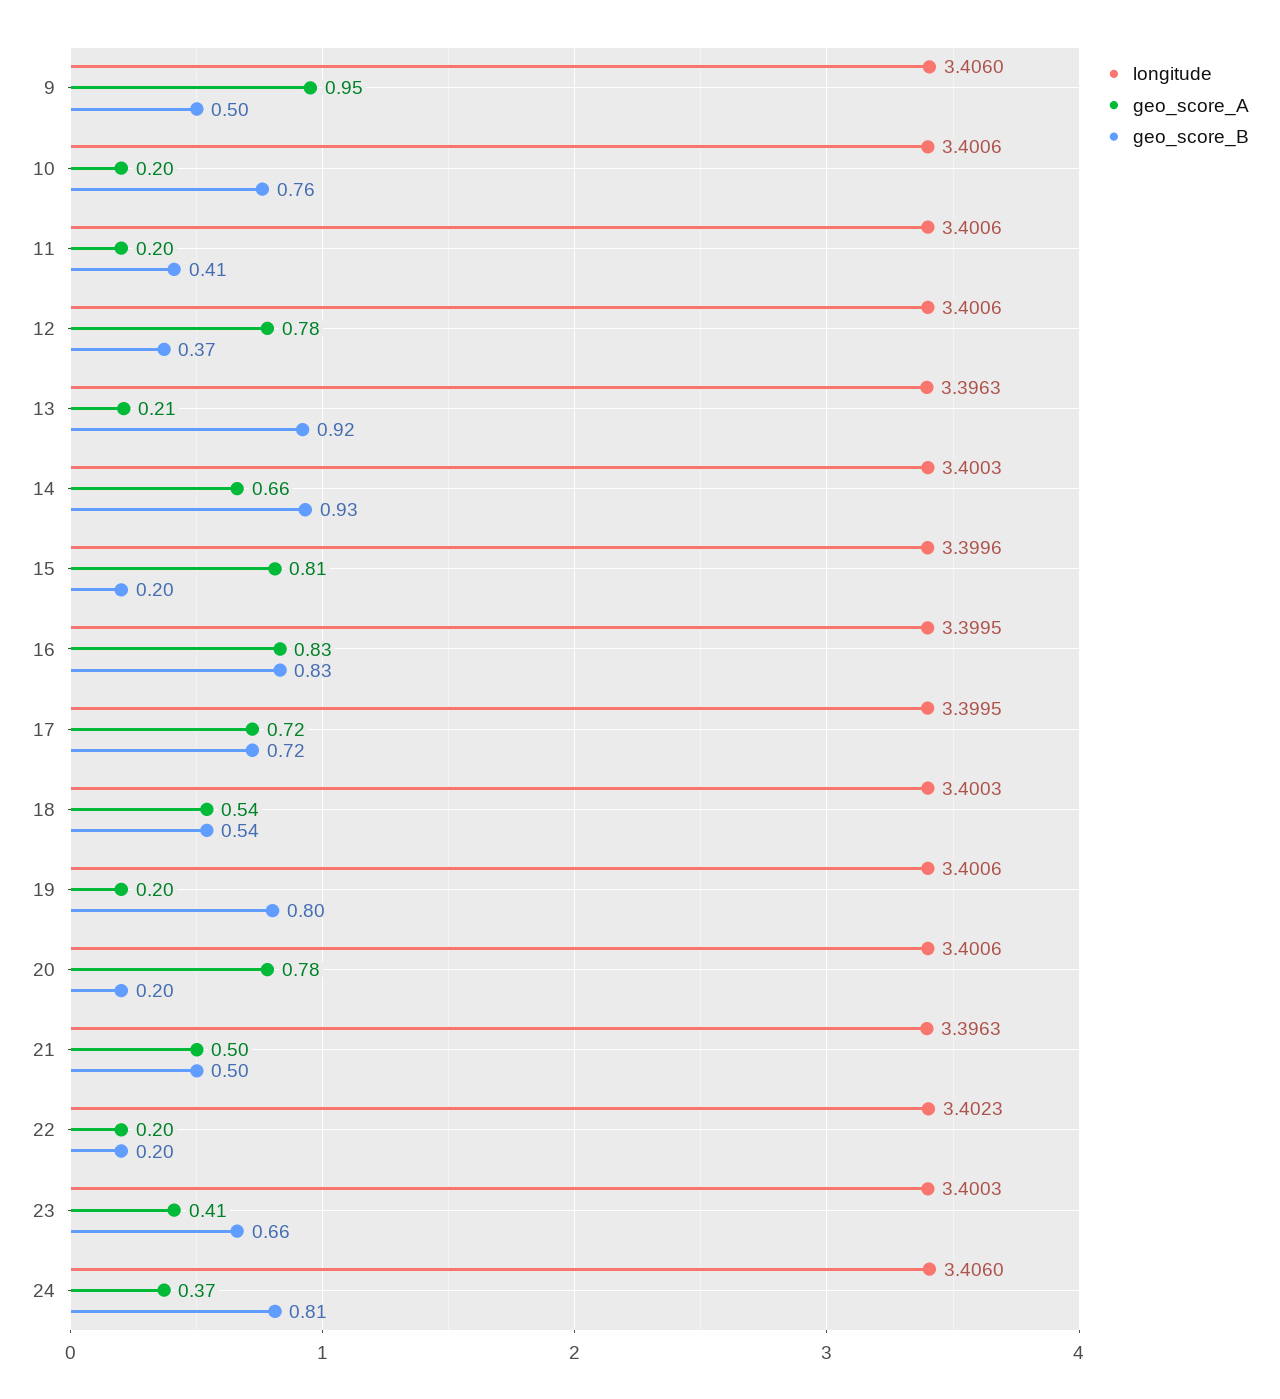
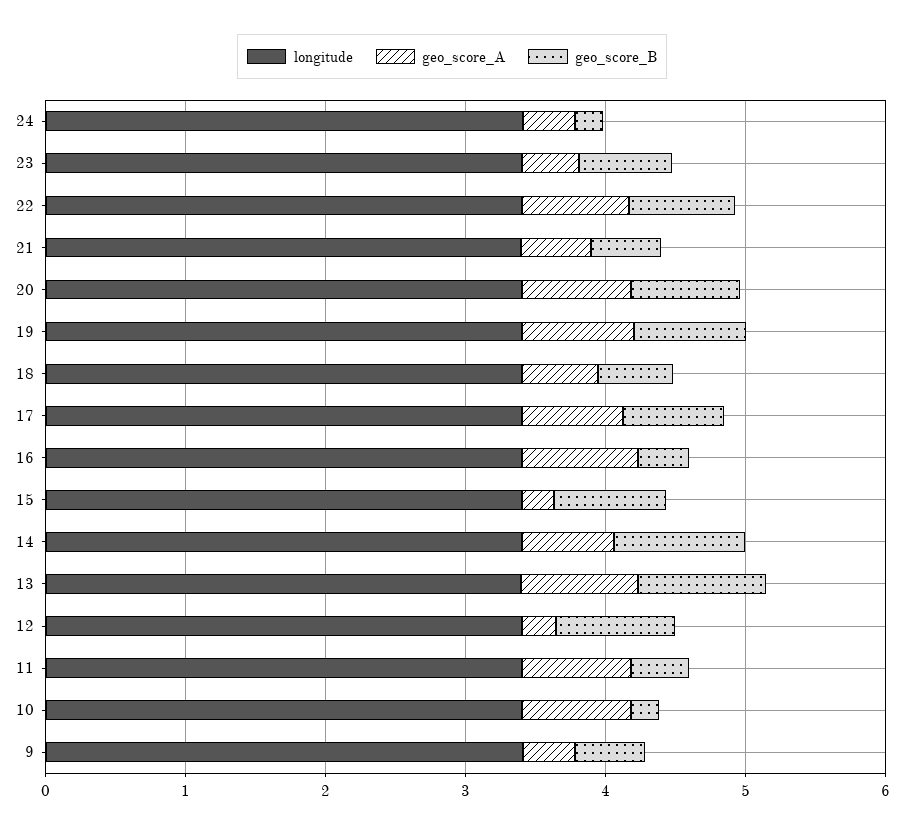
geo_score_A, 9: 0.95 -> 0.4
geo_score_A, 10: 0.2 -> 0.8
geo_score_B, 10: 0.76 -> 0.2
geo_score_A, 11: 0.2 -> 0.8
geo_score_A, 12: 0.78 -> 0.2
geo_score_B, 12: 0.37 -> 0.8
geo_score_A, 13: 0.21 -> 0.8
geo_score_A, 15: 0.81 -> 0.2
geo_score_B, 15: 0.2 -> 0.8
geo_score_B, 16: 0.83 -> 0.4
geo_score_A, 19: 0.2 -> 0.8
geo_score_B, 20: 0.2 -> 0.8
geo_score_A, 22: 0.2 -> 0.8
geo_score_B, 22: 0.2 -> 0.8
geo_score_B, 24: 0.81 -> 0.2

